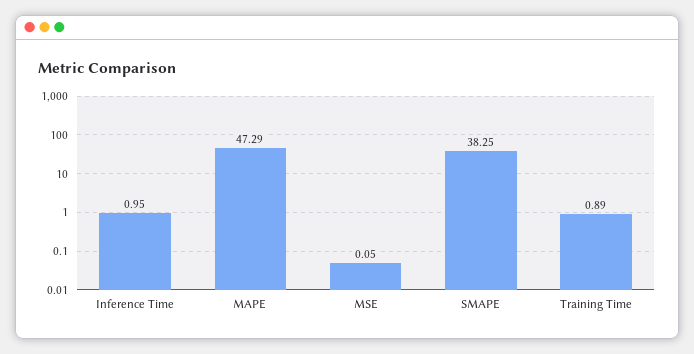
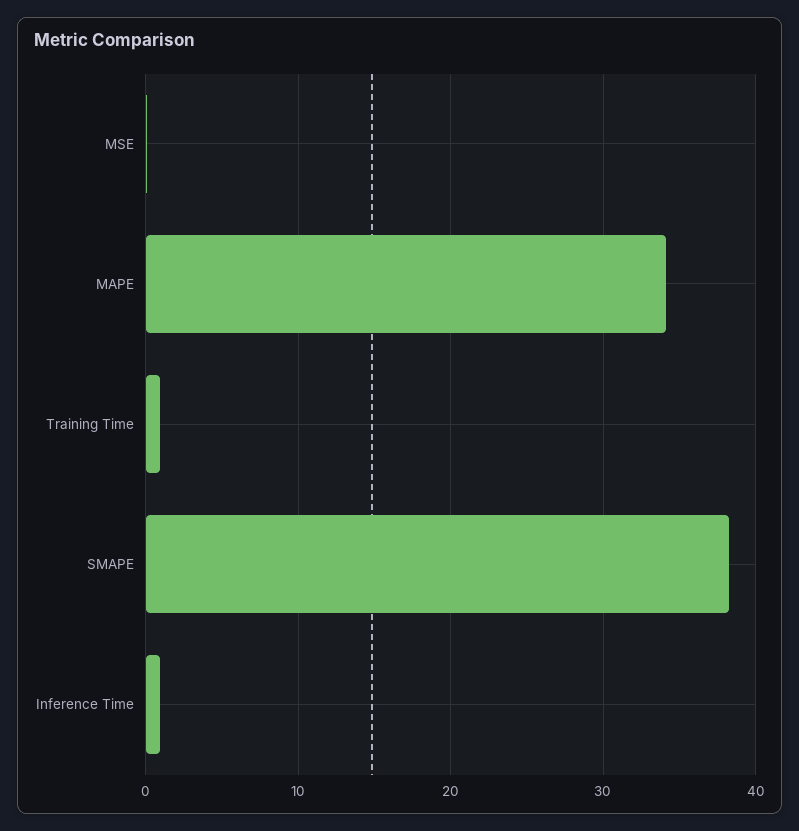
MAPE: 47.29 -> 34

